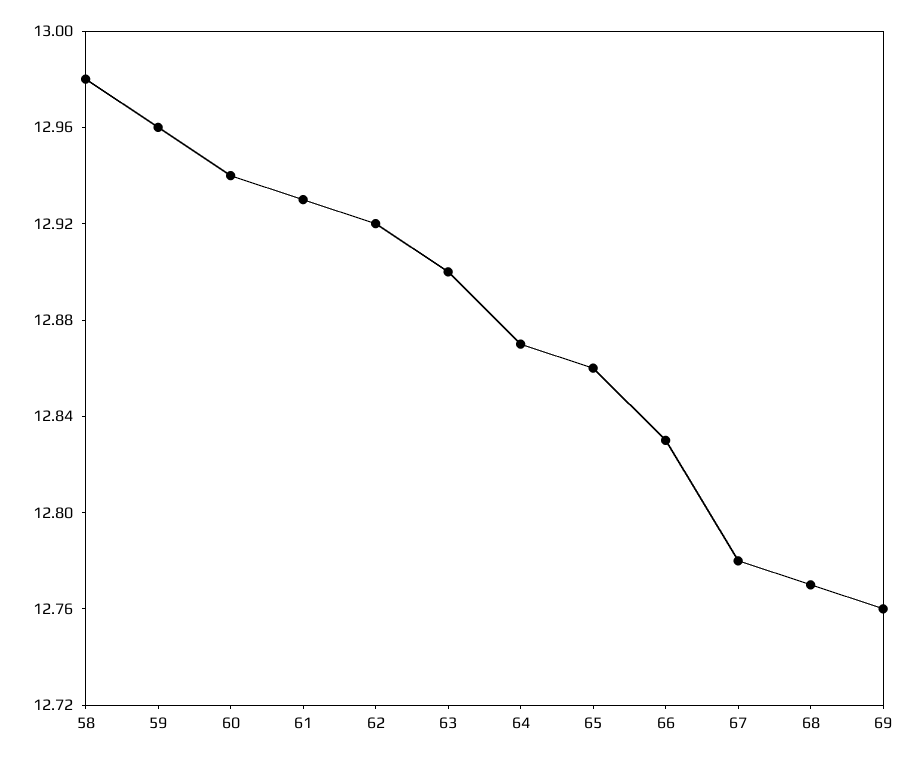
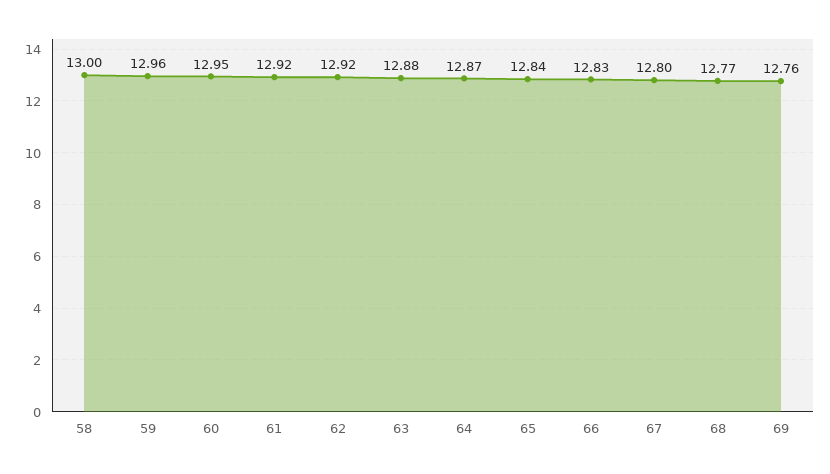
58: 12.98 -> 13
60: 12.94 -> 12.95
61: 12.93 -> 12.92
63: 12.9 -> 12.88
65: 12.86 -> 12.84
67: 12.78 -> 12.8

